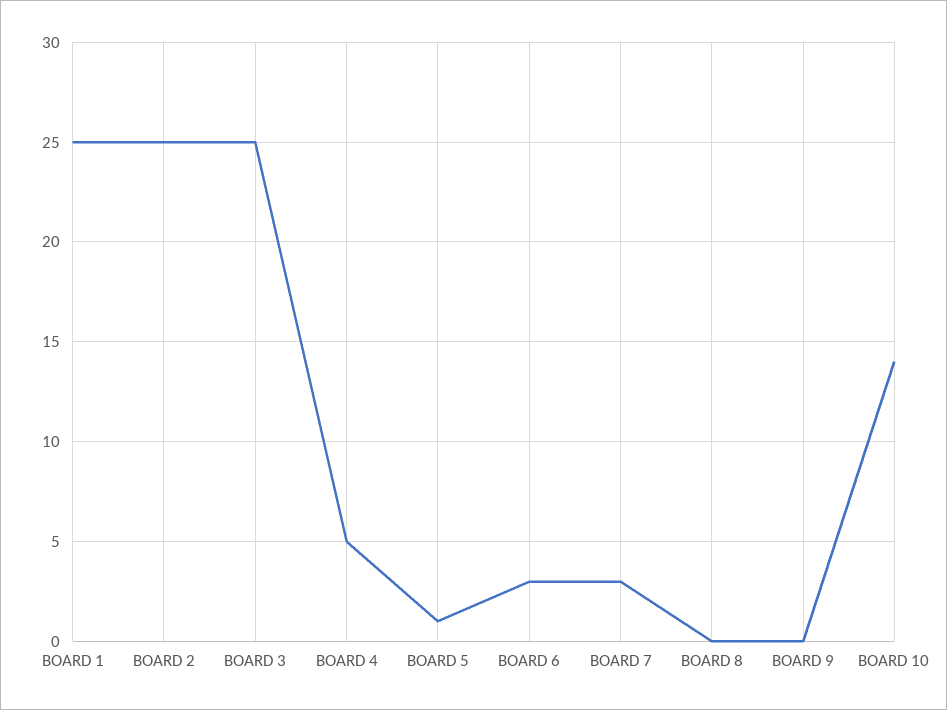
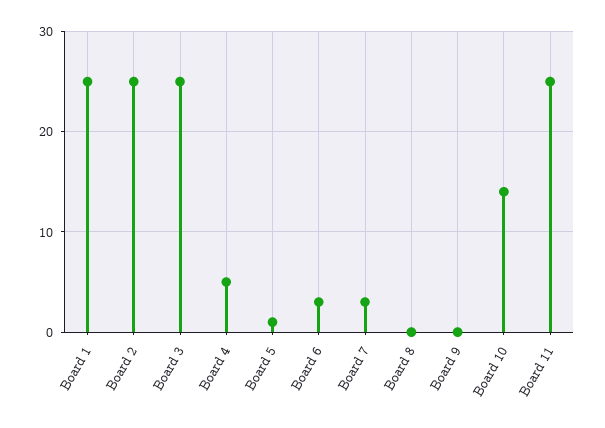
Board 11: none -> 25

